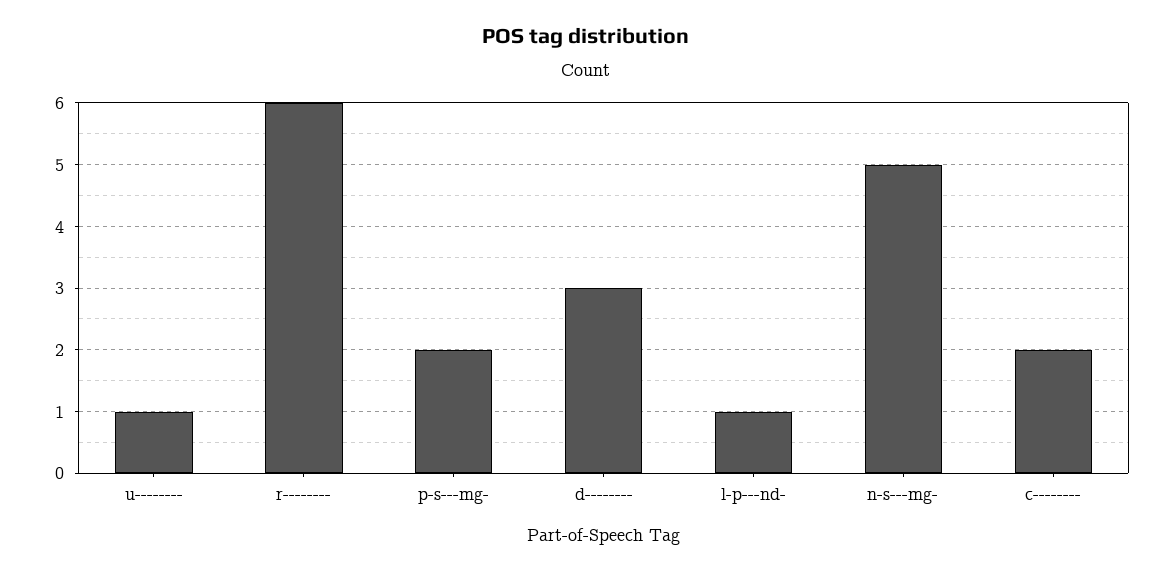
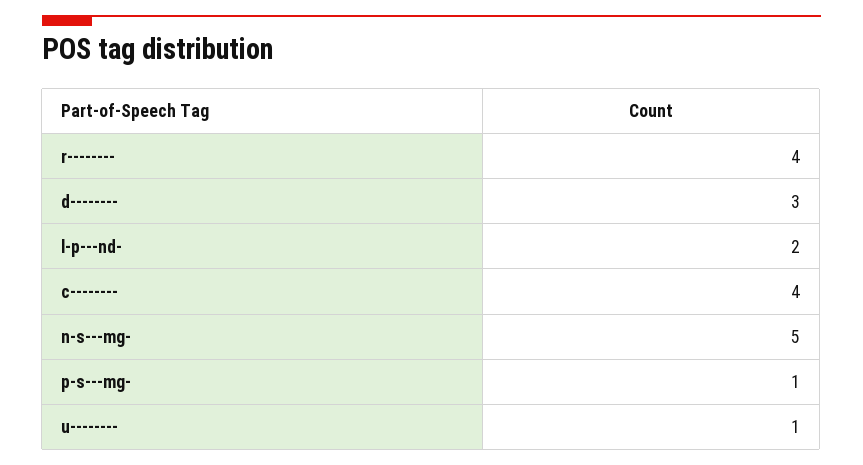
r--------: 6 -> 4
p-s---mg-: 2 -> 1
l-p---nd-: 1 -> 2
c--------: 2 -> 4

